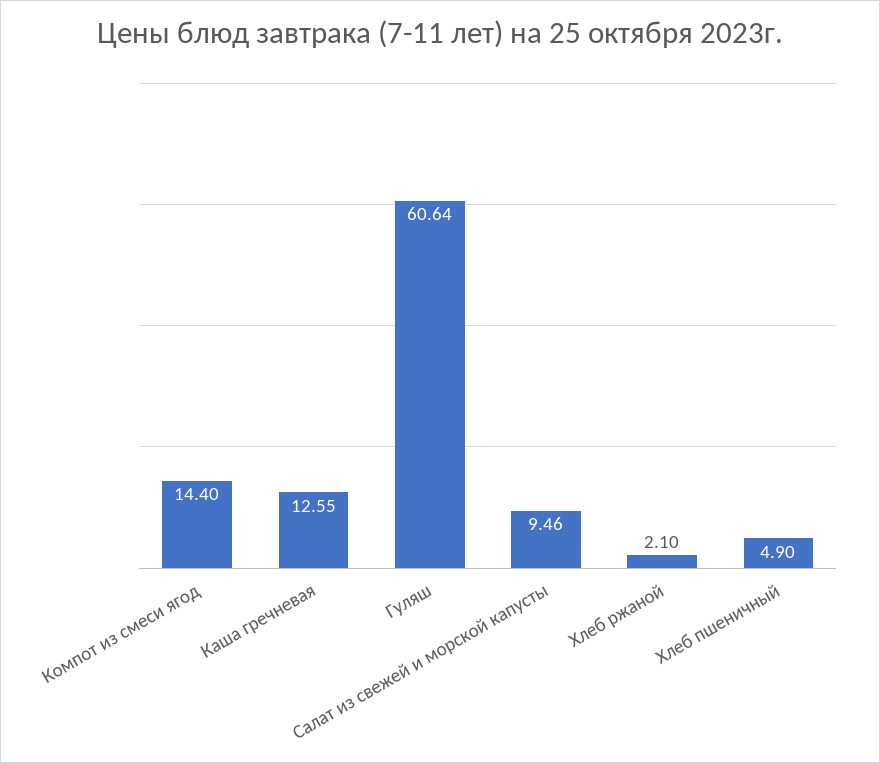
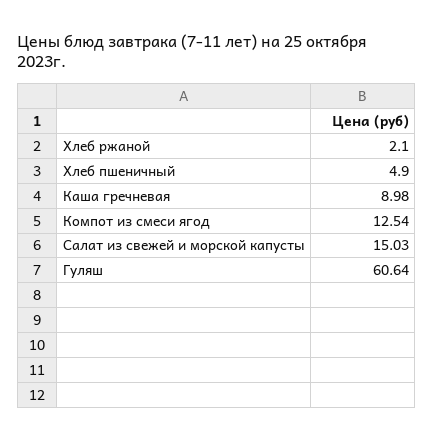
Компот из смеси ягод: 14.4 -> 12.54
Каша гречневая: 12.55 -> 8.98
Салат из свежей и морской капусты: 9.46 -> 15.03

